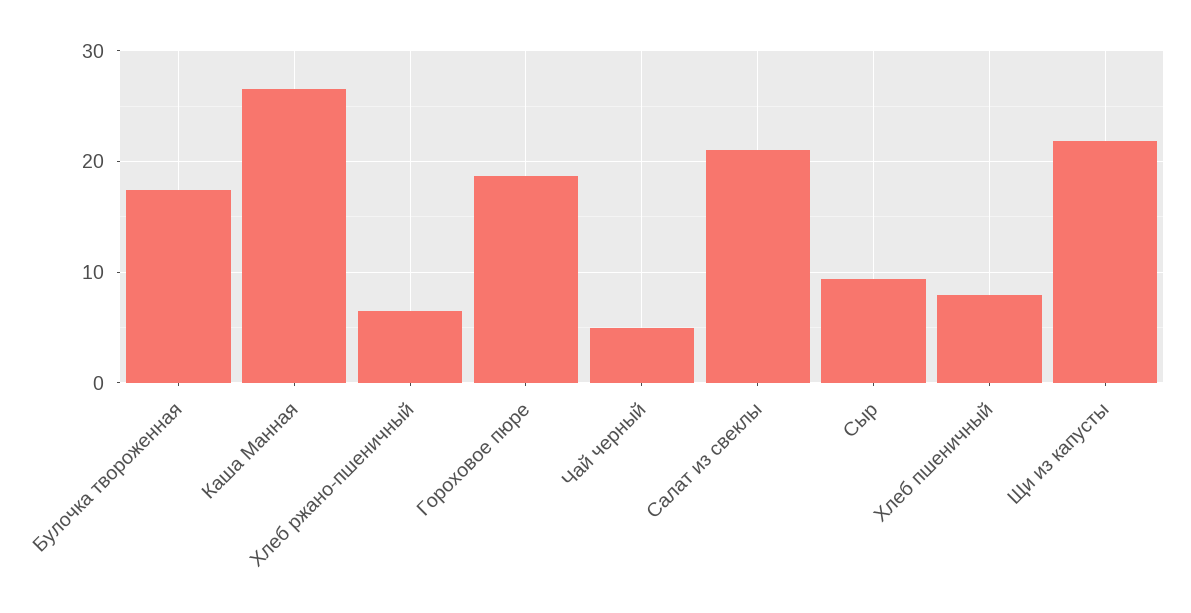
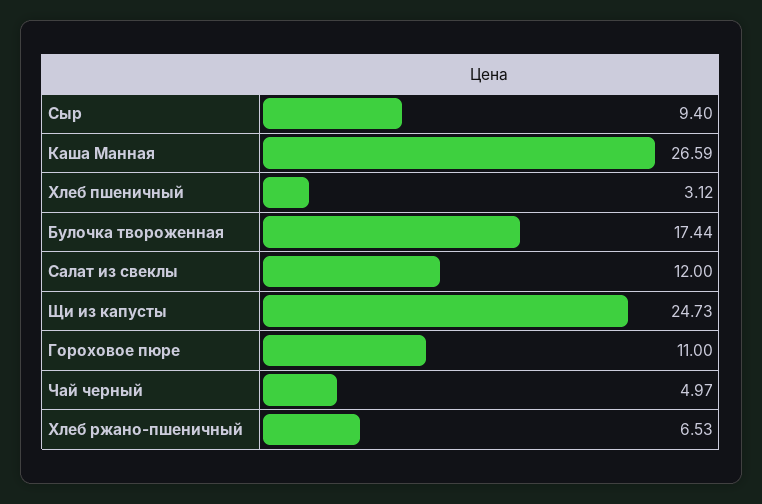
Гороховое пюре: 19 -> 11
Салат из свеклы: 21 -> 12
Хлеб пшеничный: 8 -> 3.12
Щи из капусты: 22 -> 24.73

